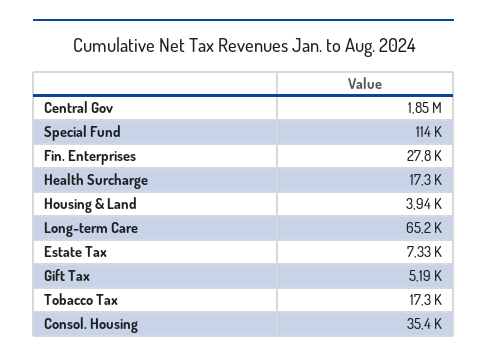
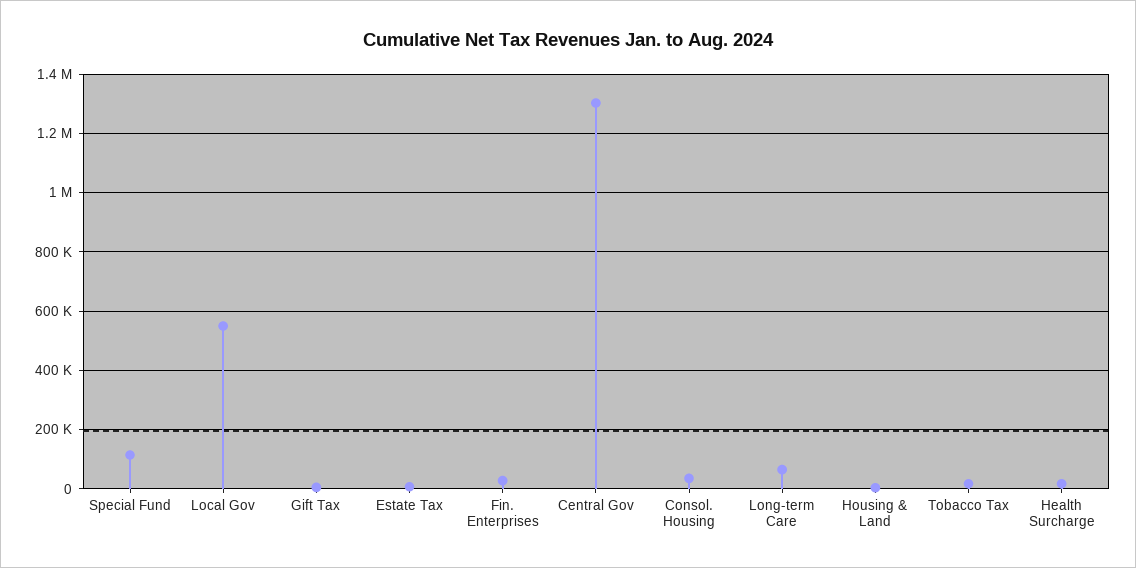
Central Gov: 1850000 -> 1300000
Local Gov: none -> 550000

